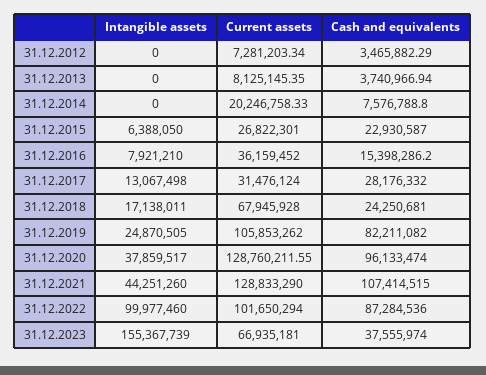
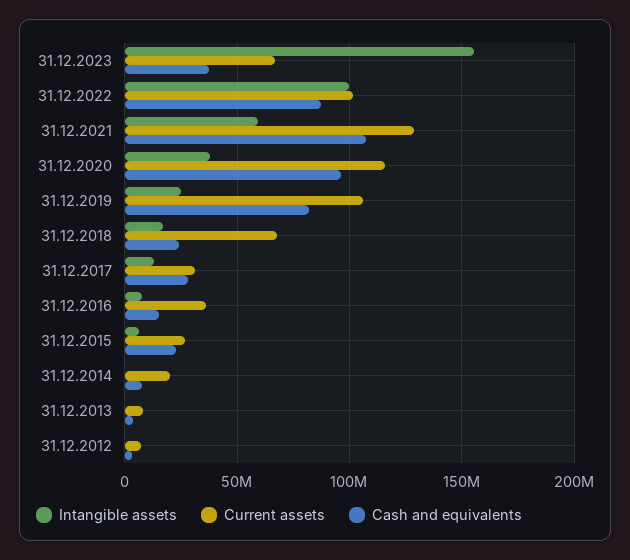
Current assets, 31.12.2020: 128760211.55 -> 115000000
Intangible assets, 31.12.2021: 44251260 -> 60000000

